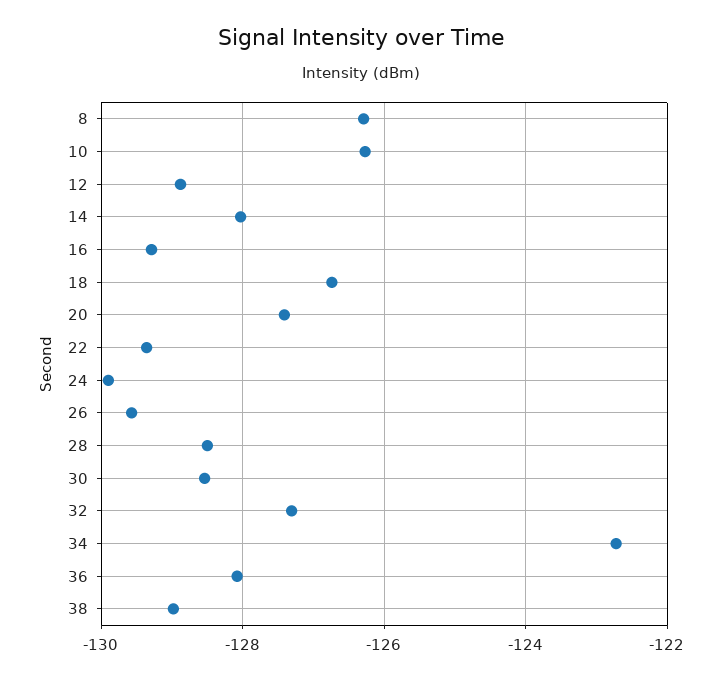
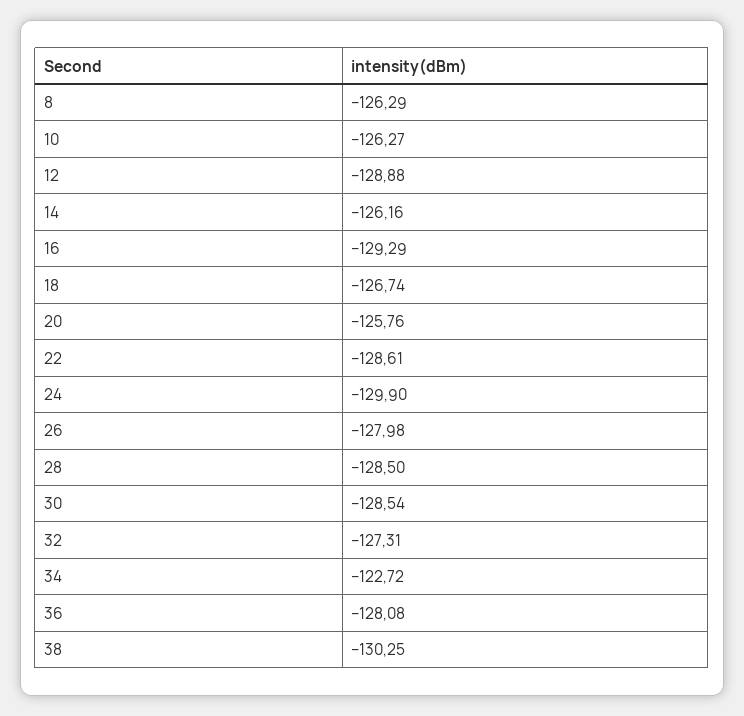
14: -128 -> -126.16
20: -127.4 -> -125.76
22: -129.4 -> -128.61
26: -129.6 -> -127.98
38: -129 -> -130.25

